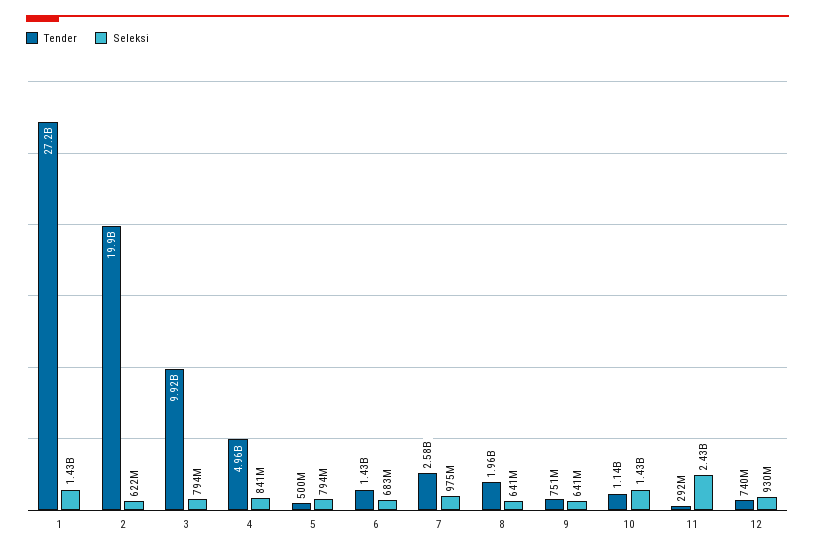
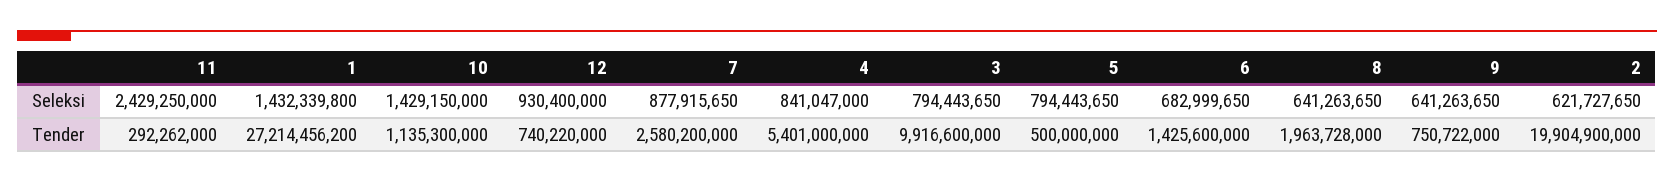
Tender, 4: 4960000000 -> 5401000000
Seleksi, 7: 975000000 -> 877915650

